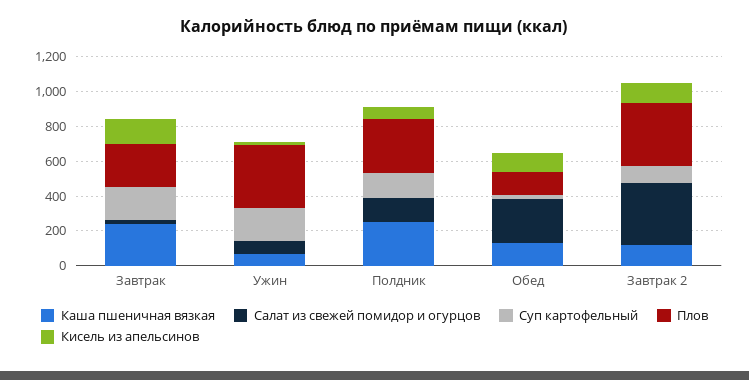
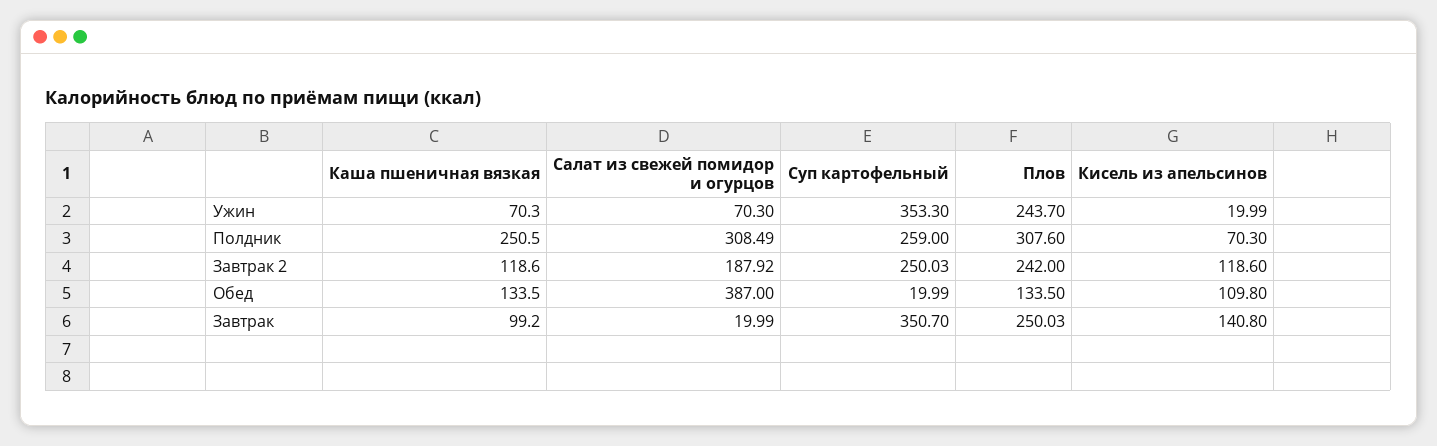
Каша пшеничная вязкая, Завтрак: 250 -> 99.2
Суп картофельный, Завтрак: 200 -> 350.7
Суп картофельный, Ужин: 200 -> 353.3
Плов, Ужин: 350 -> 243.7
Салат из свежей помидор и огурцов, Полдник: 150 -> 308.49
Суп картофельный, Полдник: 150 -> 259
Салат из свежей помидор и огурцов, Обед: 250 -> 387
Салат из свежей помидор и огурцов, Завтрак 2: 350 -> 187.92
Суп картофельный, Завтрак 2: 100 -> 250.03
Плов, Завтрак 2: 350 -> 242

